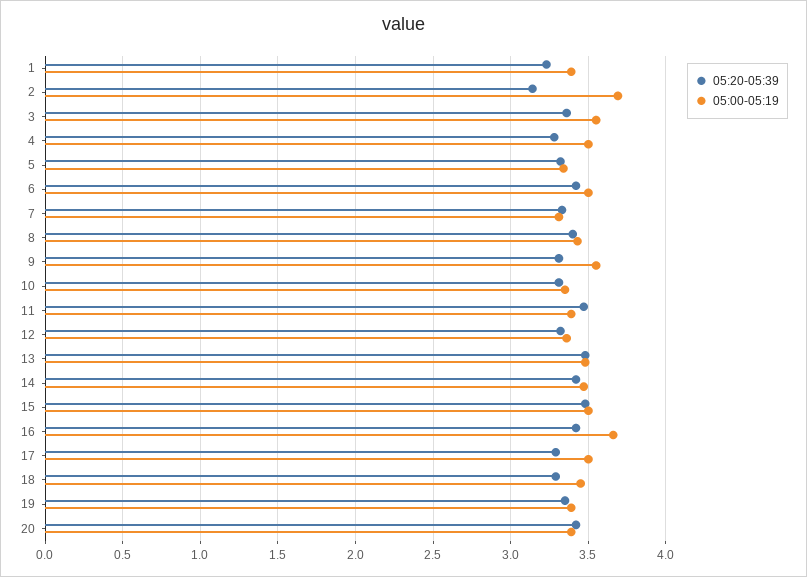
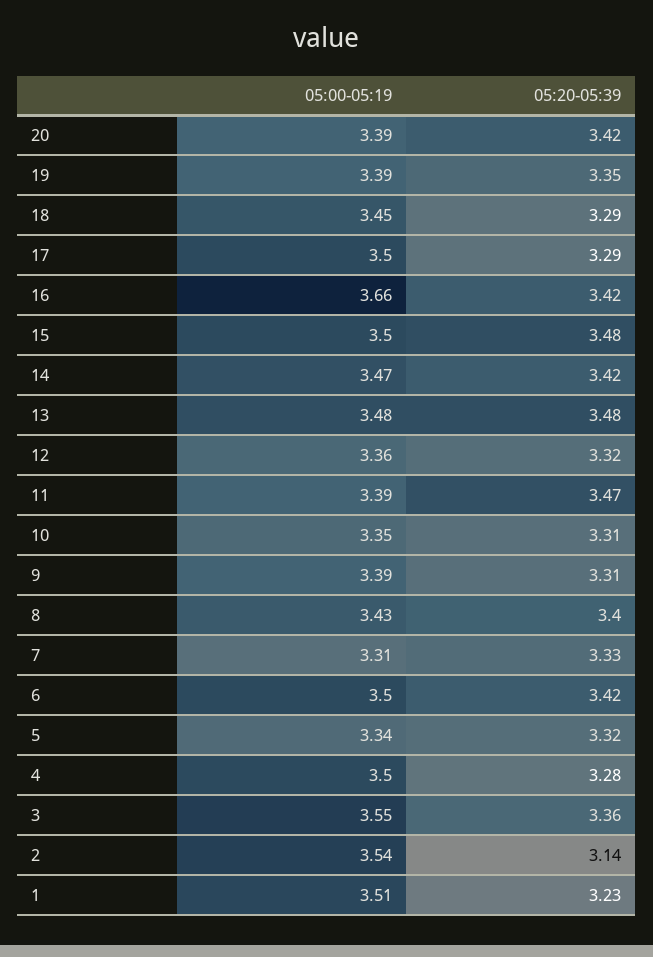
05:00-05:19, 1: 3.4 -> 3.51
05:00-05:19, 2: 3.7 -> 3.54
05:00-05:19, 9: 3.55 -> 3.39

